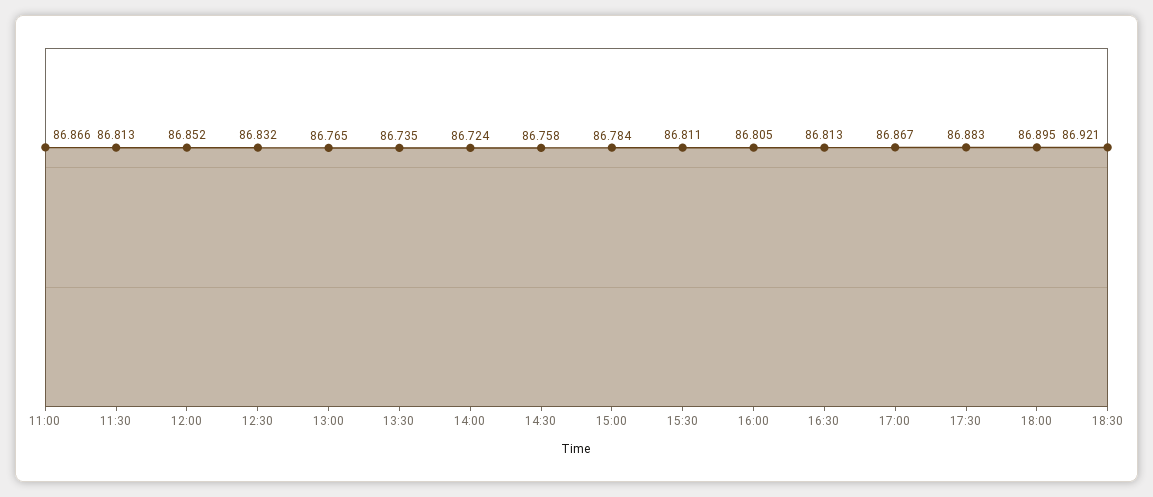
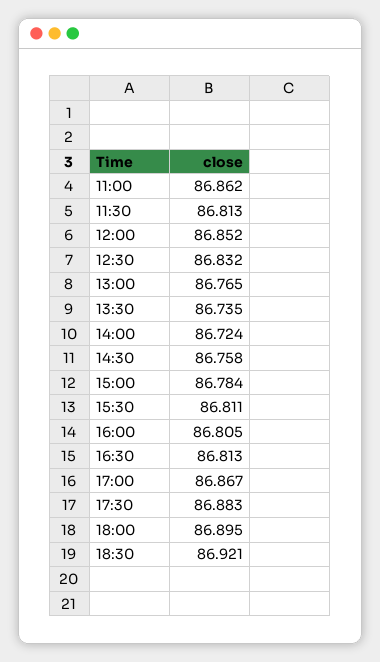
11:00: 86.866 -> 86.862

